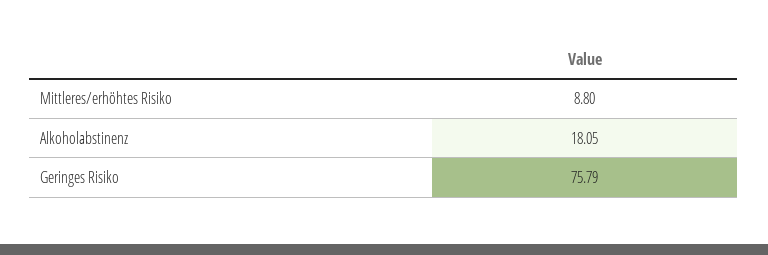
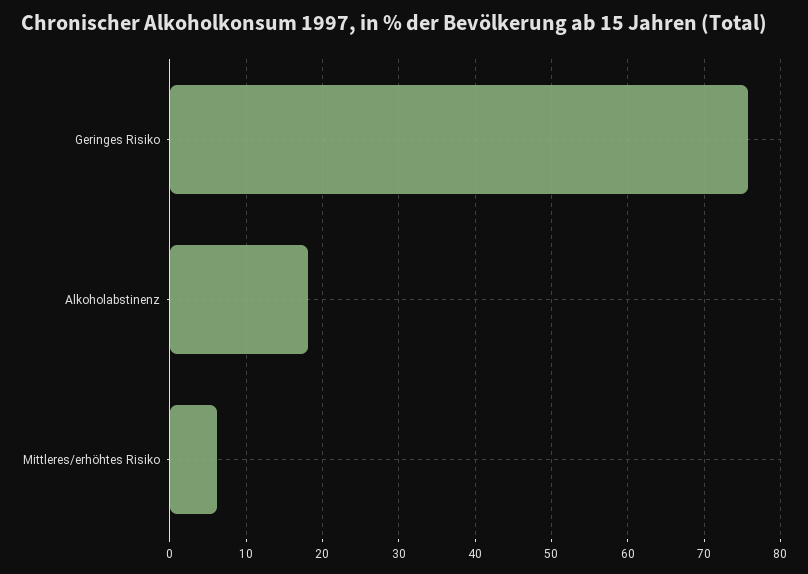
Mittleres/erhöhtes Risiko: 8.8 -> 6

